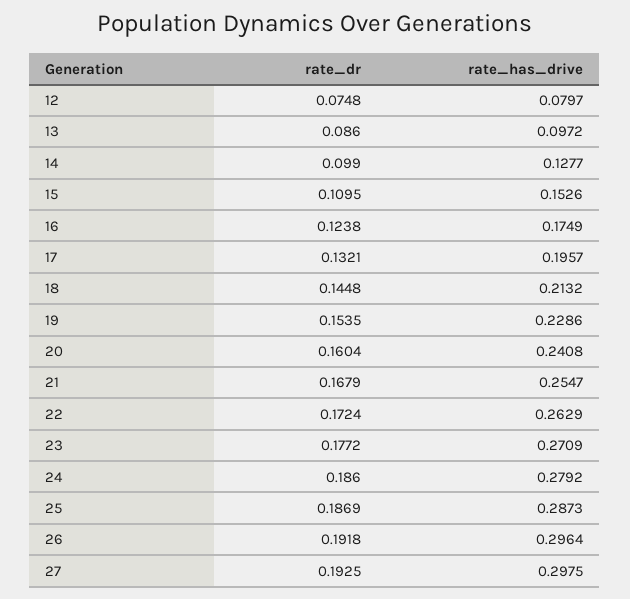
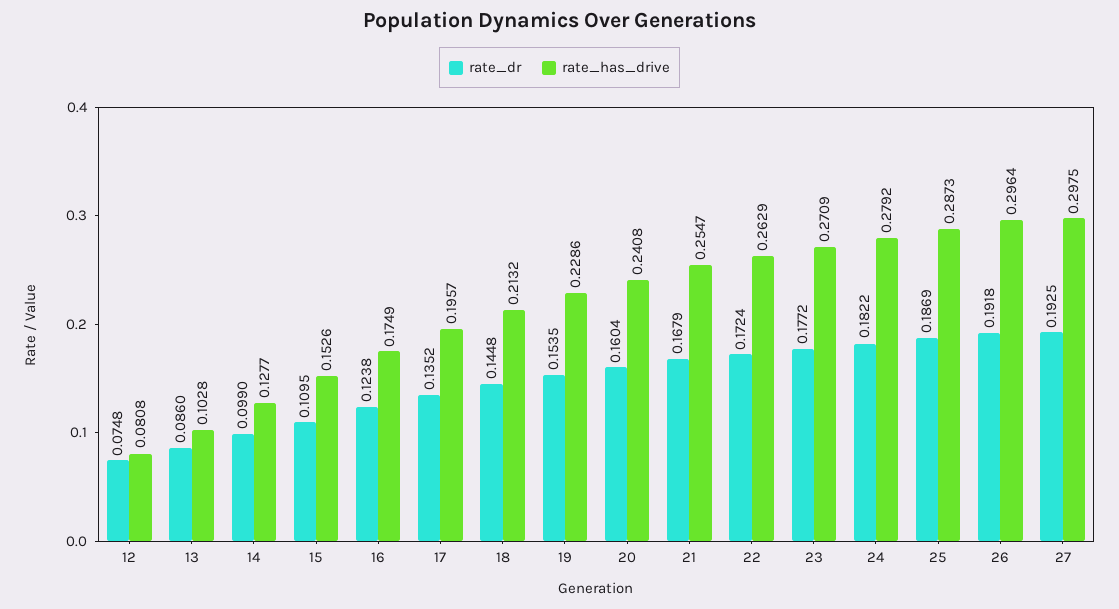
rate_has_drive, 12: 0.0797 -> 0.0808
rate_has_drive, 13: 0.0972 -> 0.1028
rate_dr, 17: 0.1321 -> 0.1352
rate_dr, 24: 0.186 -> 0.1822

